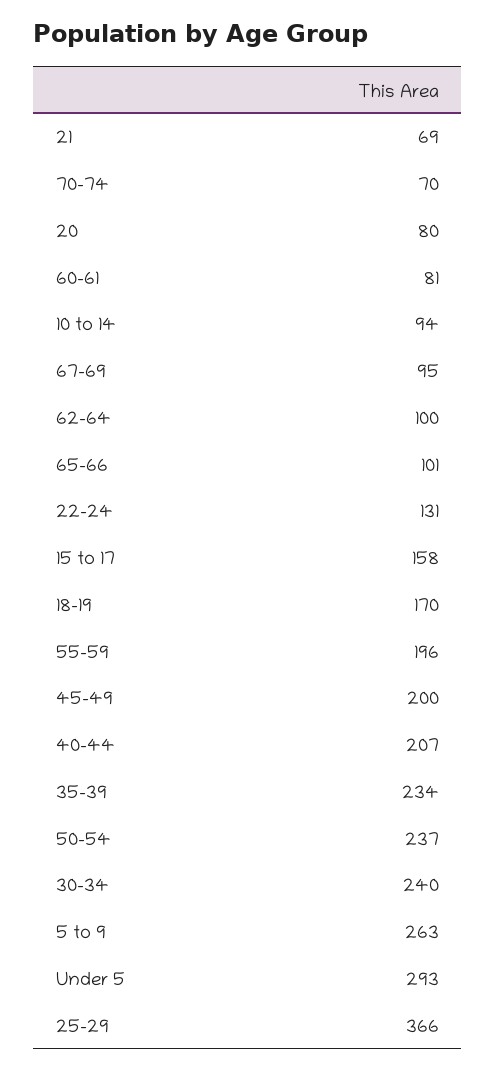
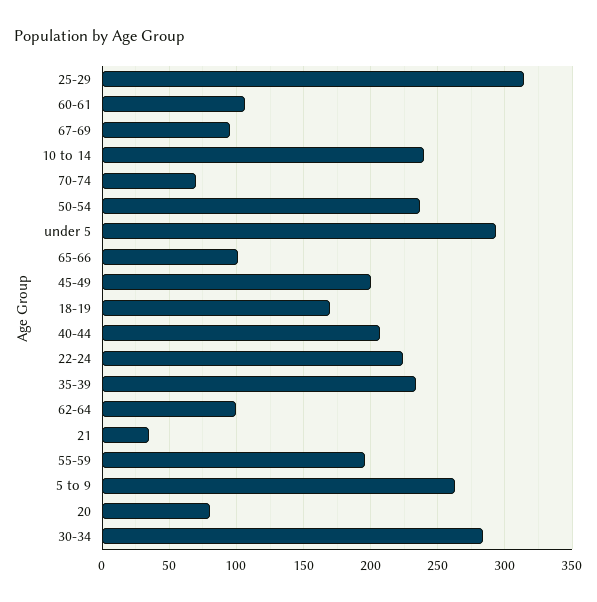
21: 69 -> 35
60-61: 81 -> 105
10 to 14: 94 -> 240
22-24: 131 -> 225
15 to 17: 158 -> none
30-34: 240 -> 285
25-29: 366 -> 315

